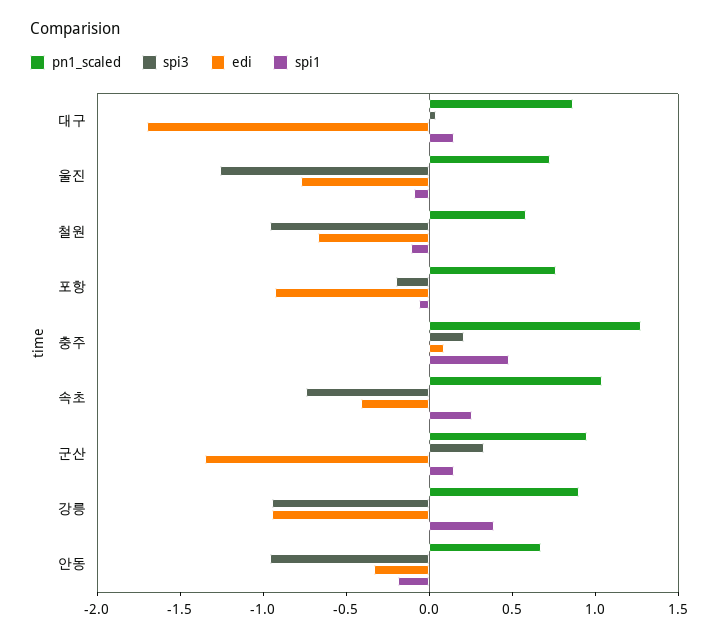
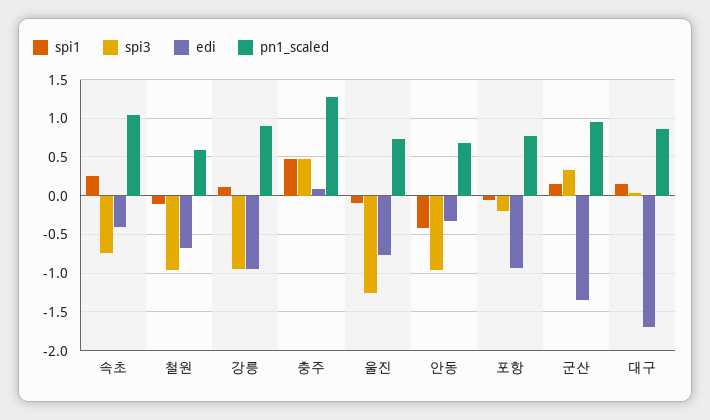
spi3, 충주: 0.2 -> 0.5
spi1, 강릉: 0.4 -> 0.1
spi1, 안동: -0.2 -> -0.4

